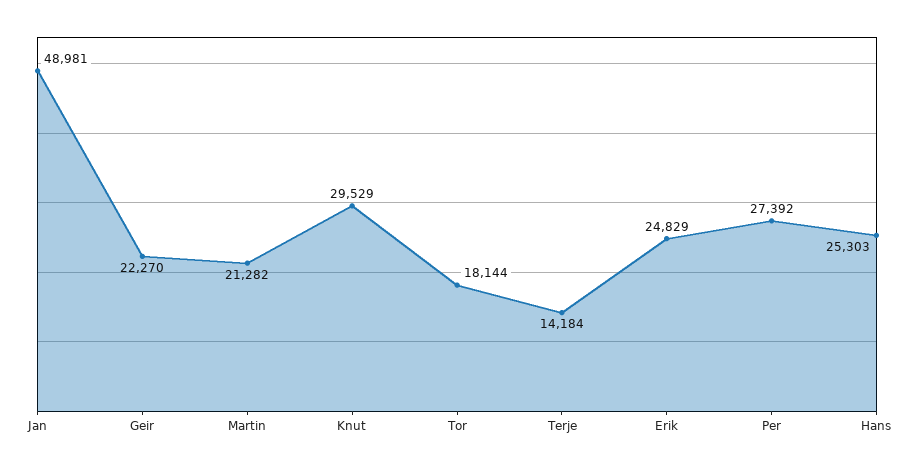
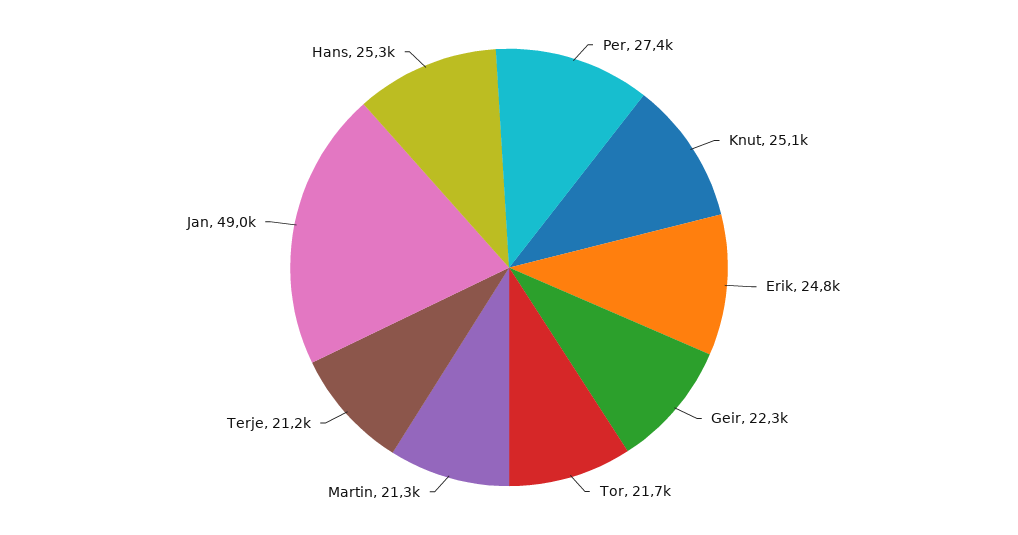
Knut: 29529 -> 25100
Tor: 18144 -> 21700
Terje: 14184 -> 21200

